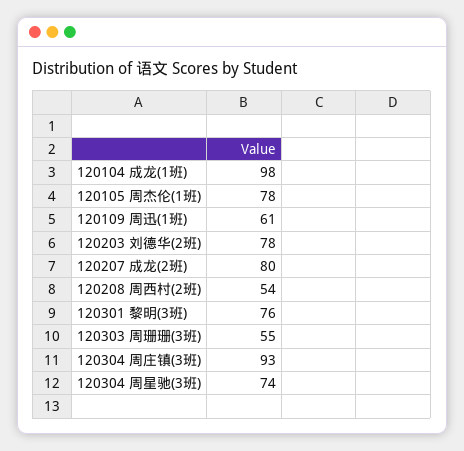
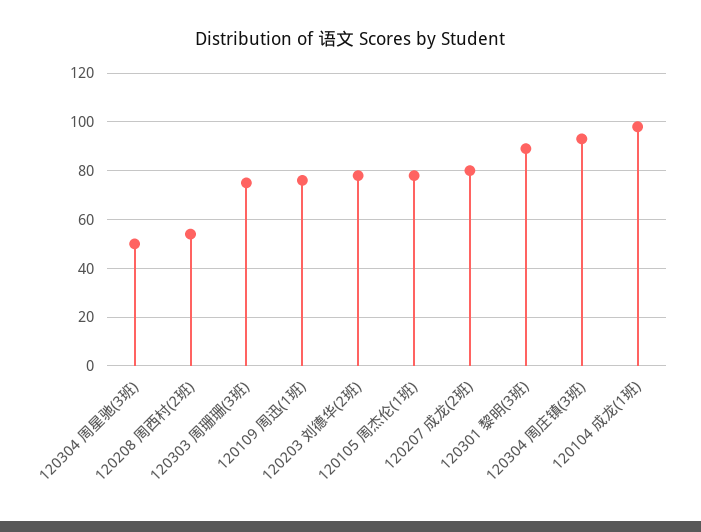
120109 周迅(1班): 61 -> 75
120301 黎明(3班): 76 -> 90
120303 周珊珊(3班): 55 -> 75
120304 周星驰(3班): 74 -> 50

